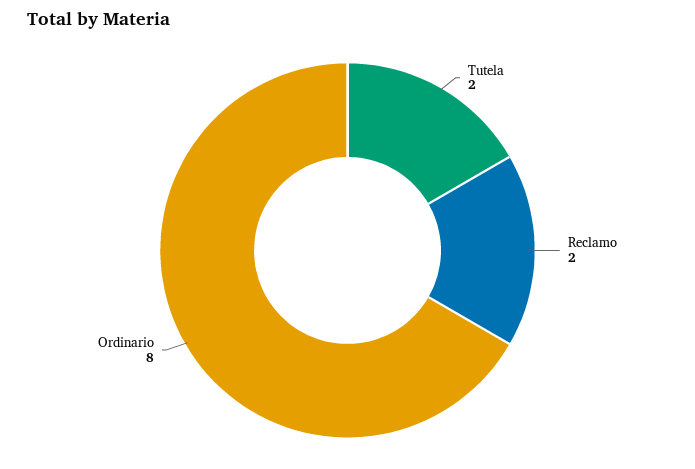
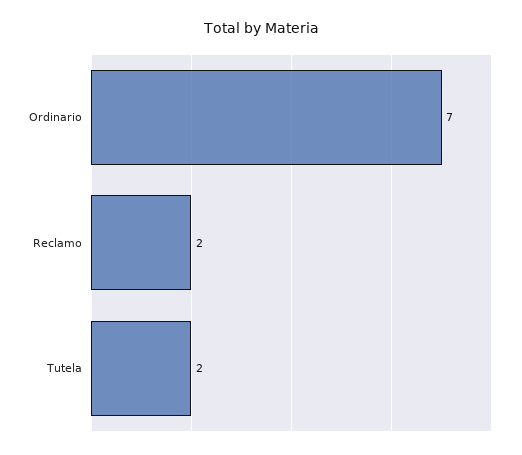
Ordinario: 8 -> 7

